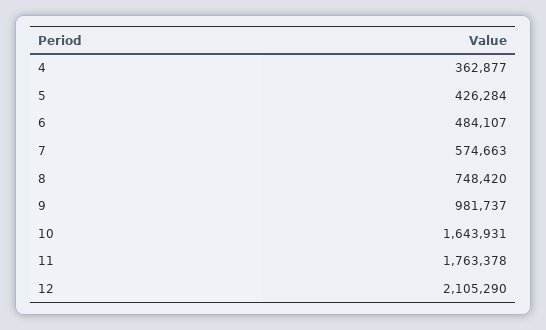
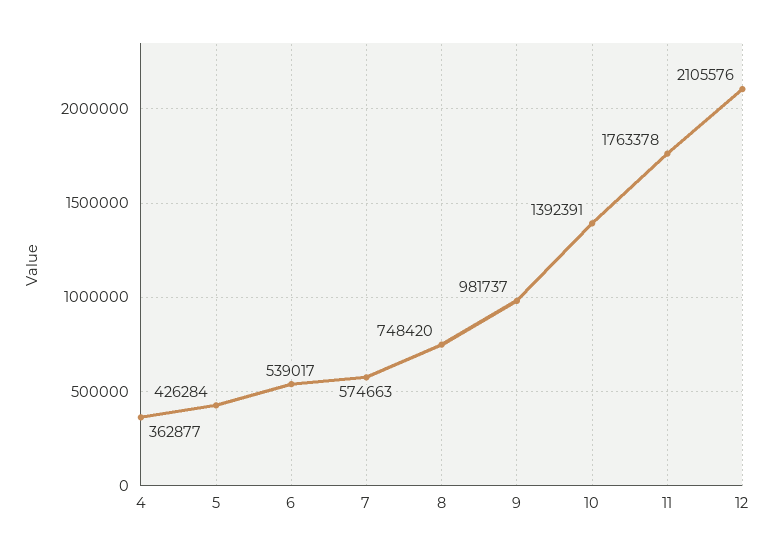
6: 484107 -> 539017
10: 1643931 -> 1392391
12: 2105290 -> 2105576

